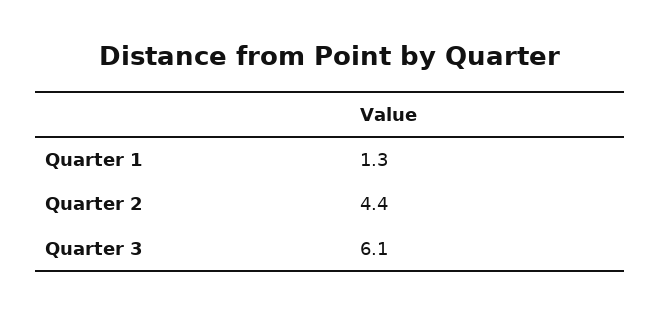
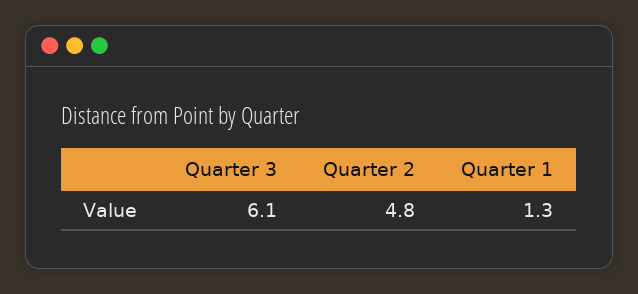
Quarter 2: 4.4 -> 4.8

